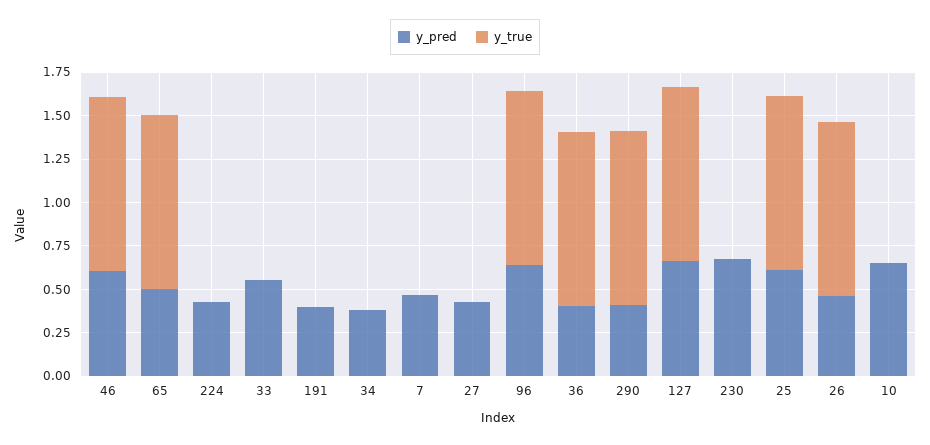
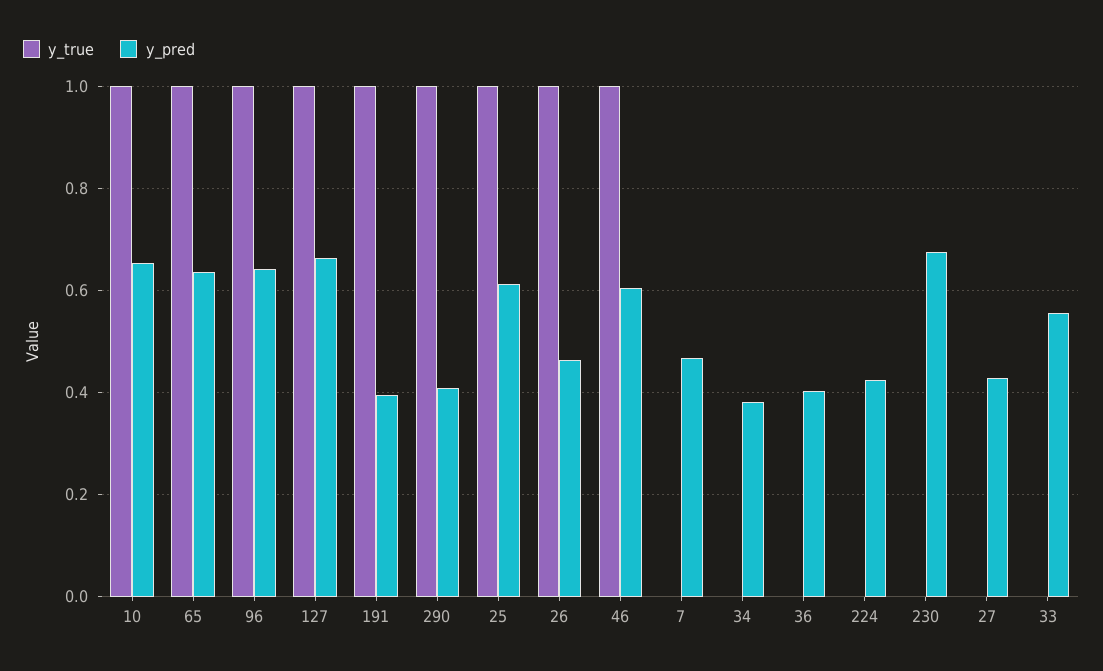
y_pred, 65: 0.5 -> 0.64
y_true, 191: 0 -> 1
y_true, 36: 1 -> 0
y_true, 10: 0 -> 1

